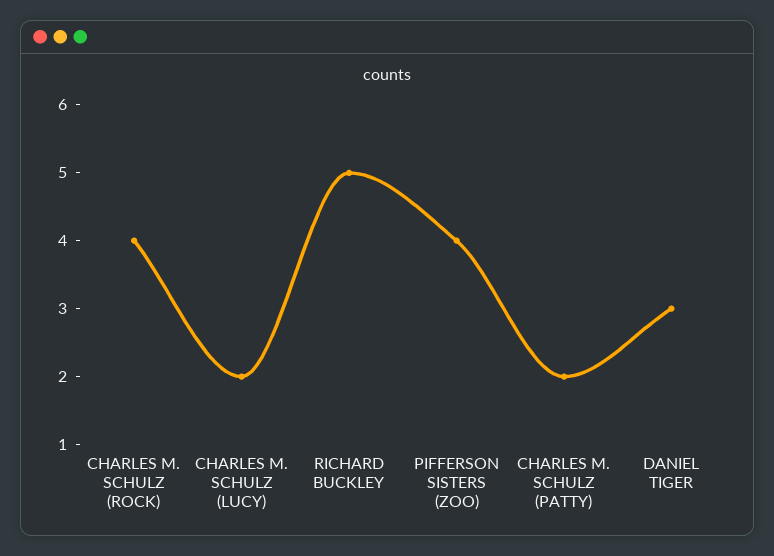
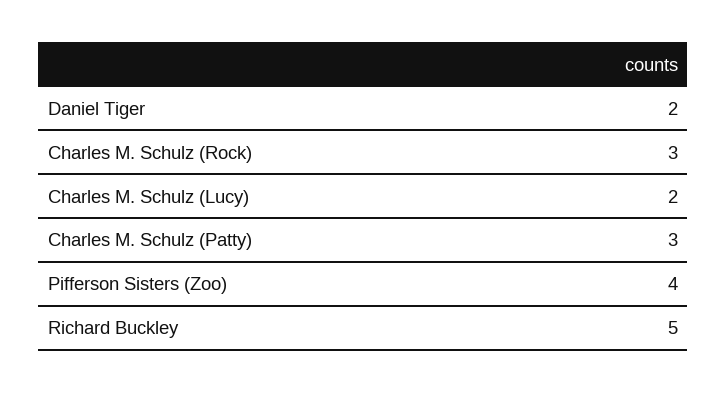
CHARLES M. SCHULZ (ROCK): 4 -> 3
CHARLES M. SCHULZ (PATTY): 2 -> 3
DANIEL TIGER: 3 -> 2

